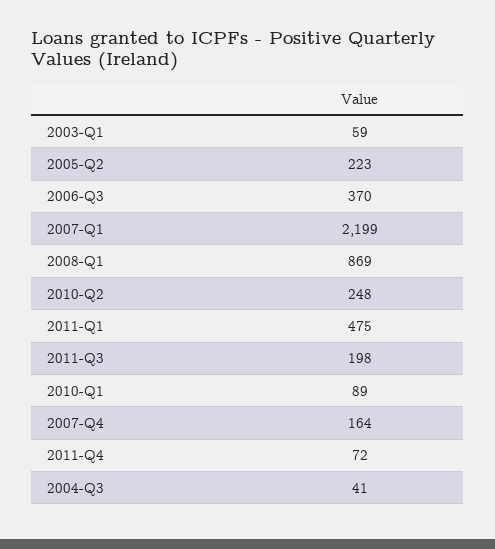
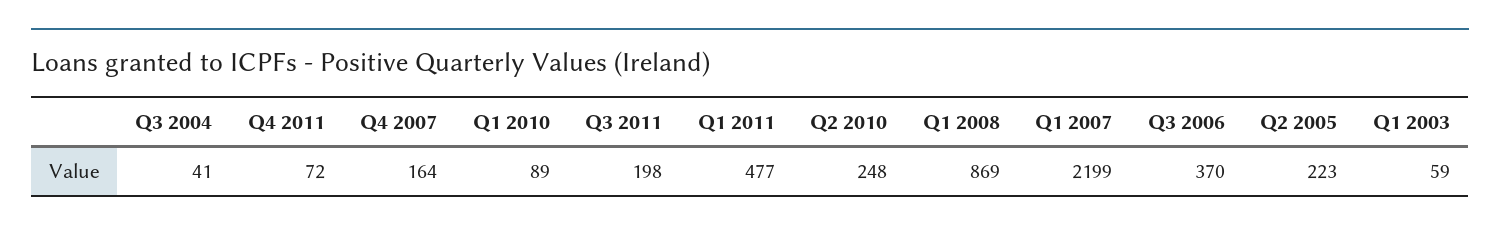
2011-Q1: 475 -> 477

